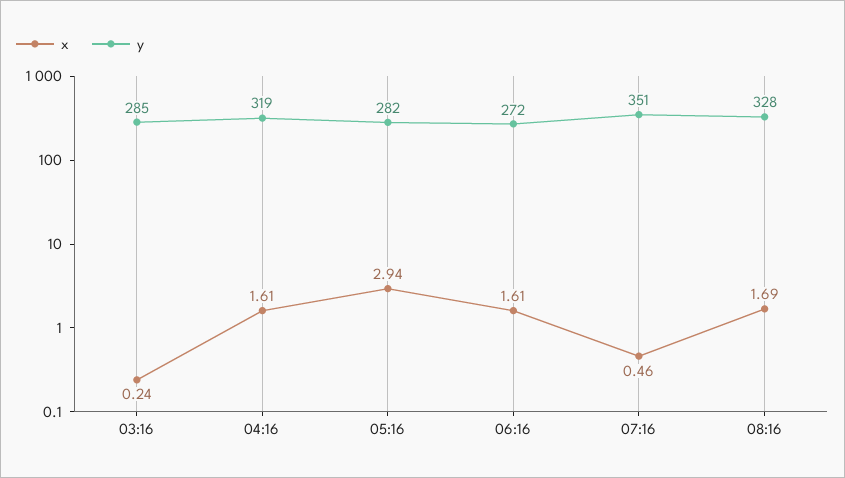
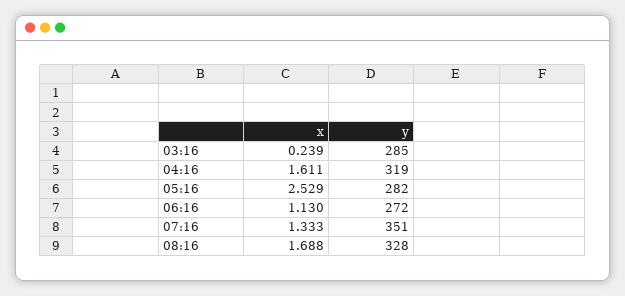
x, 05:16: 2.94 -> 2.529
x, 06:16: 1.61 -> 1.13
x, 07:16: 0.46 -> 1.333

